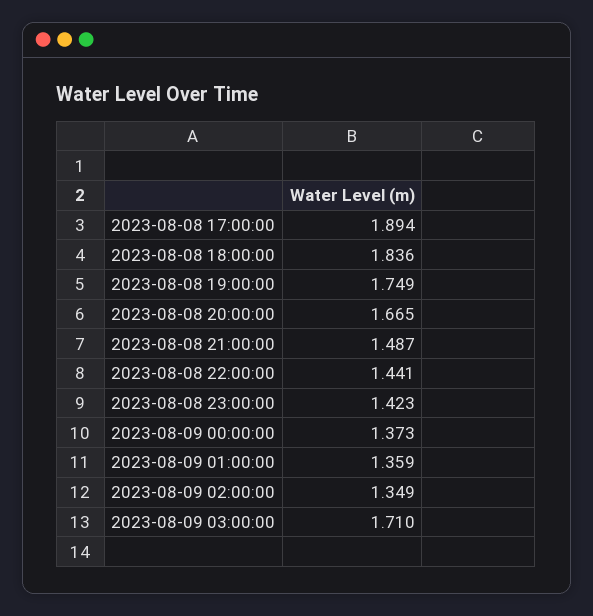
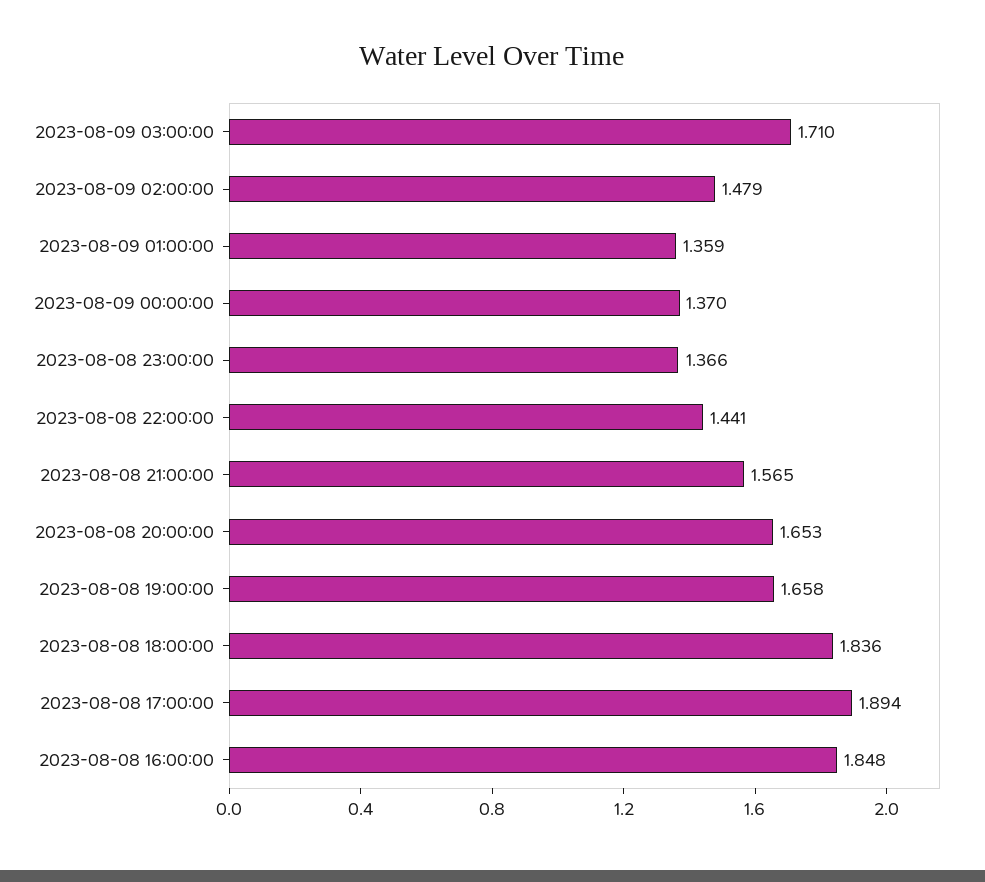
2023-08-08 19:00:00: 1.749 -> 1.658
2023-08-08 20:00:00: 1.665 -> 1.653
2023-08-08 21:00:00: 1.487 -> 1.565
2023-08-08 23:00:00: 1.423 -> 1.366
2023-08-09 00:00:00: 1.373 -> 1.37
2023-08-09 02:00:00: 1.349 -> 1.479
2023-08-08 16:00:00: none -> 1.848

